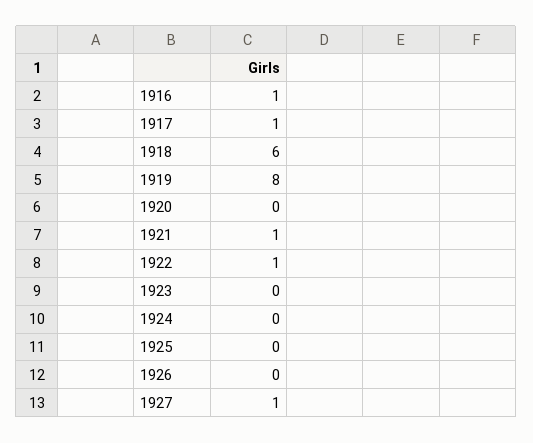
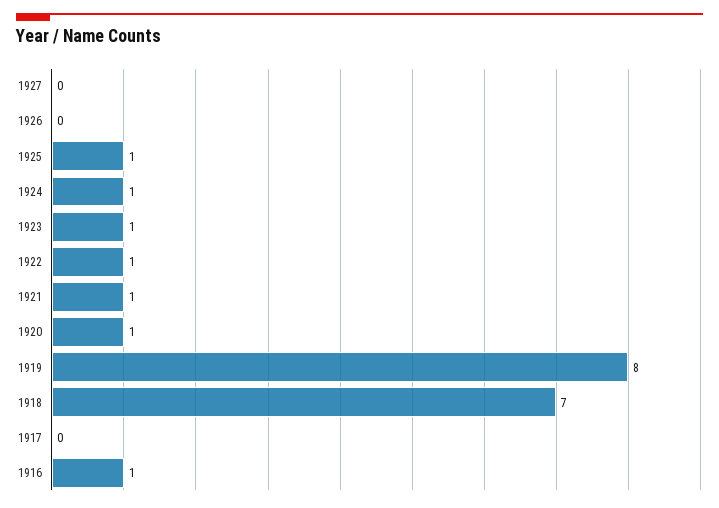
1917: 1 -> 0
1918: 6 -> 7
1920: 0 -> 1
1923: 0 -> 1
1924: 0 -> 1
1925: 0 -> 1
1927: 1 -> 0

